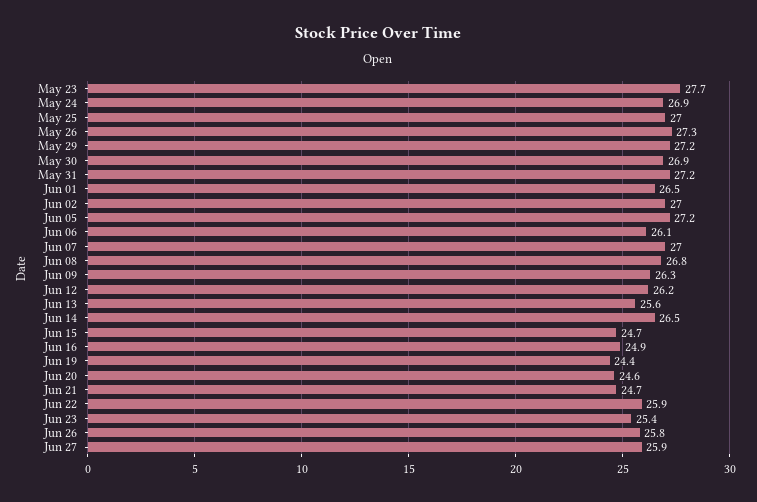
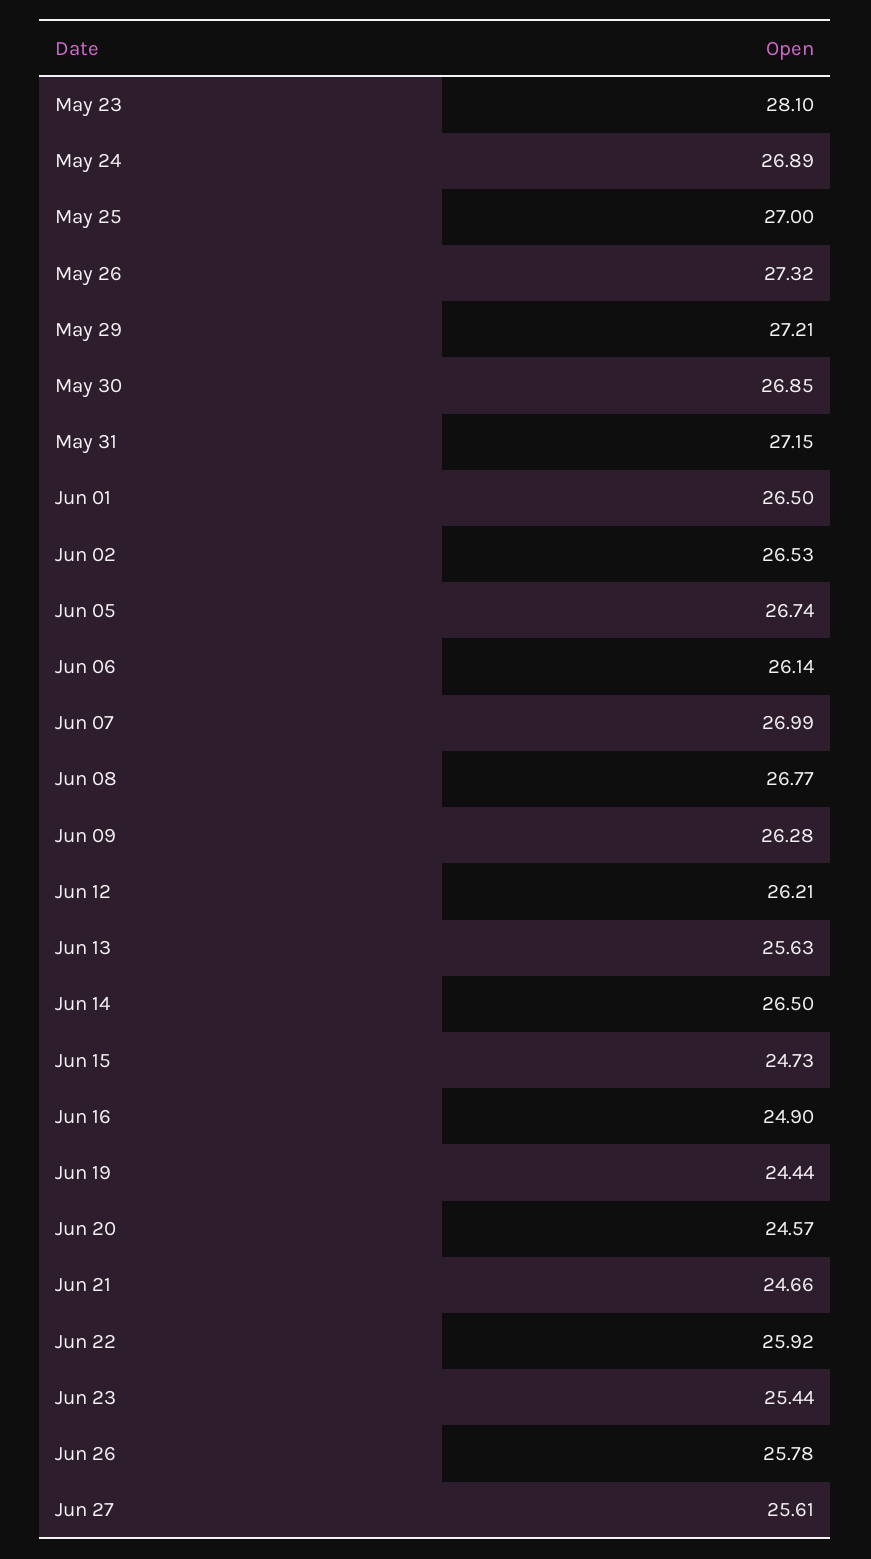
May 23: 27.7 -> 28.1
Jun 02: 27 -> 26.53
Jun 05: 27.2 -> 26.74
Jun 27: 25.9 -> 25.61

